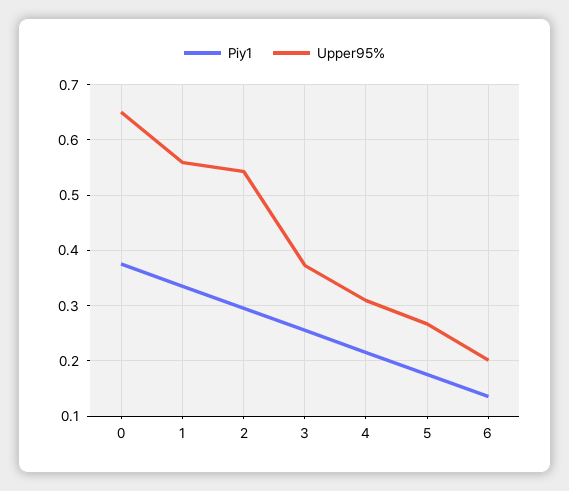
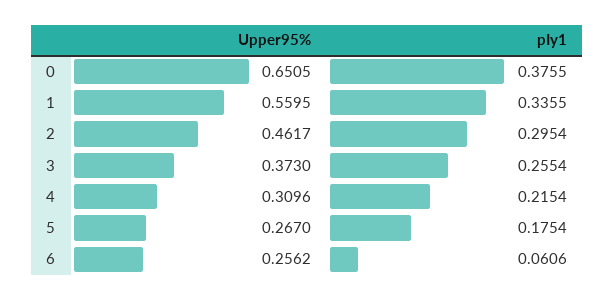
Upper95%, 2: 0.54 -> 0.4617
Piy1, 6: 0.14 -> 0.0606
Upper95%, 6: 0.2 -> 0.2562

